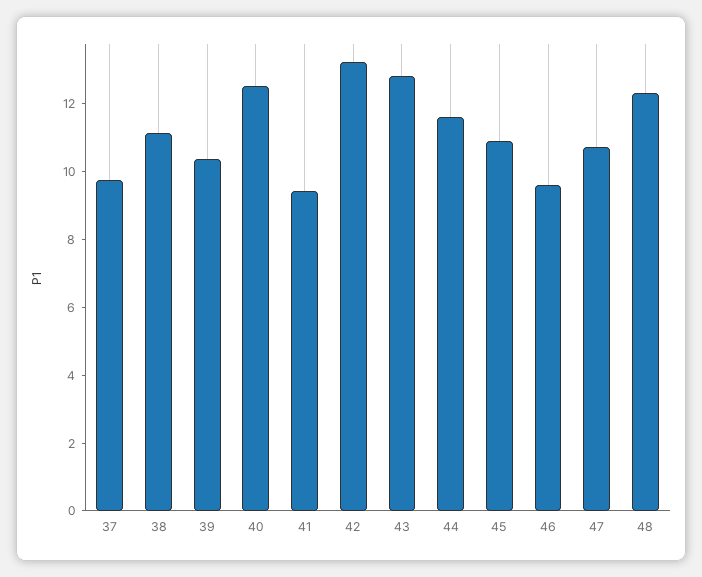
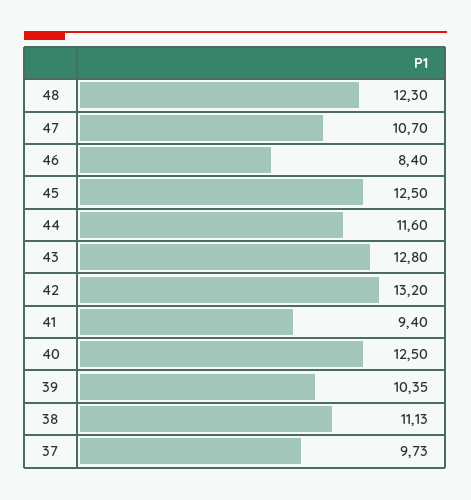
45: 11 -> 12.5
46: 9.5 -> 8.4

